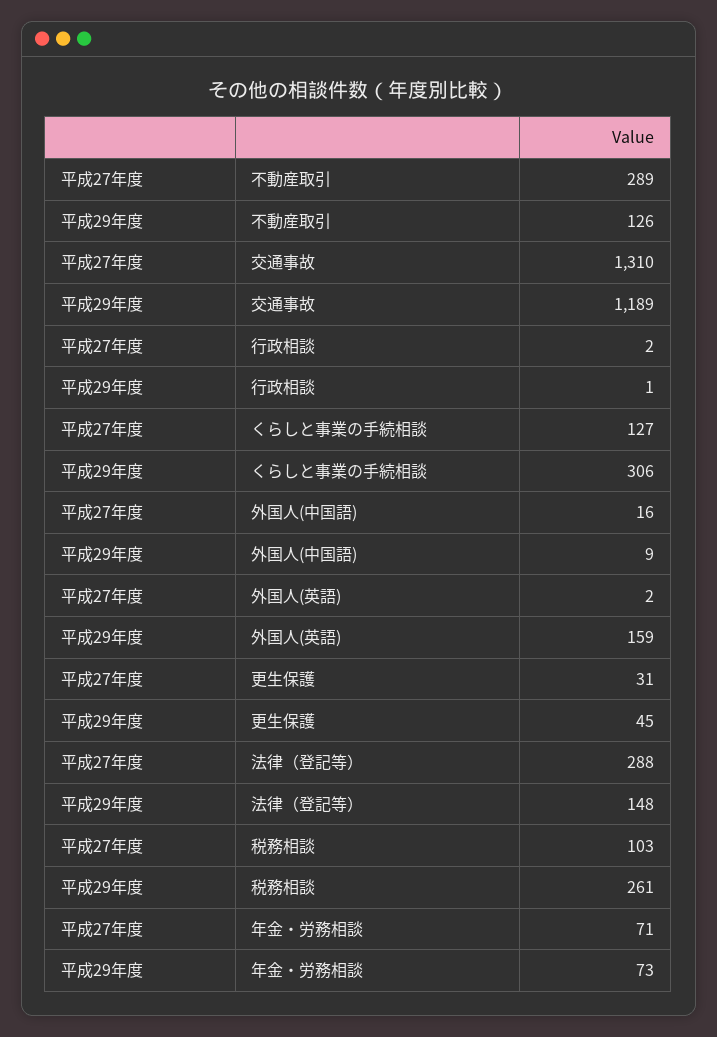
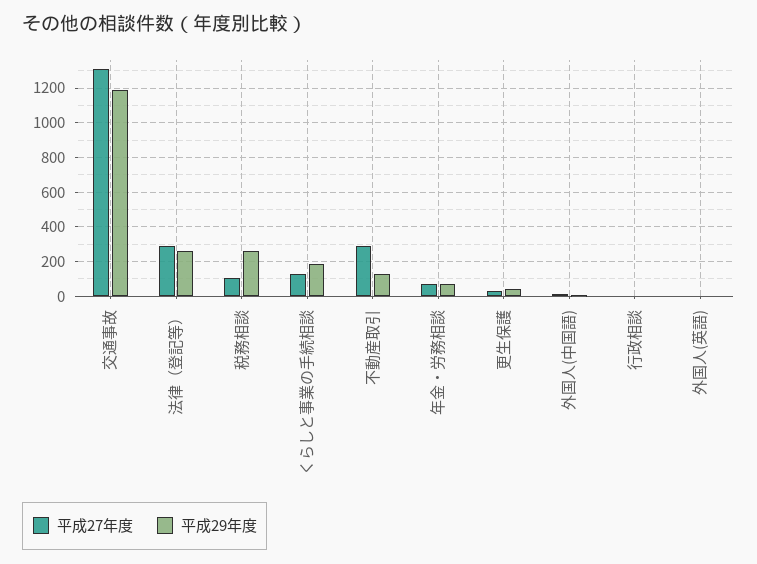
平成29年度, くらしと事業の手続相談: 306 -> 200
平成29年度, 外国人(英語): 159 -> 0
平成29年度, 法律（登記等）: 148 -> 250

